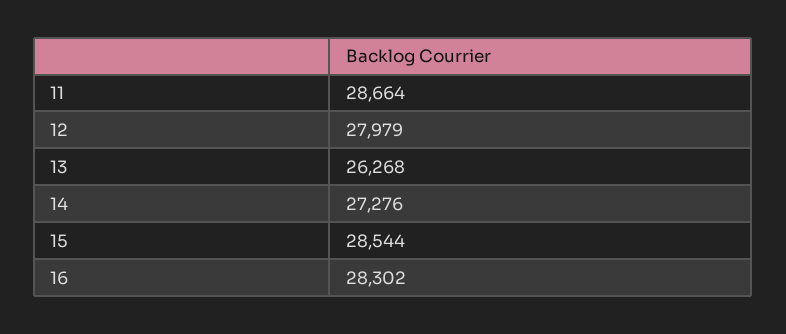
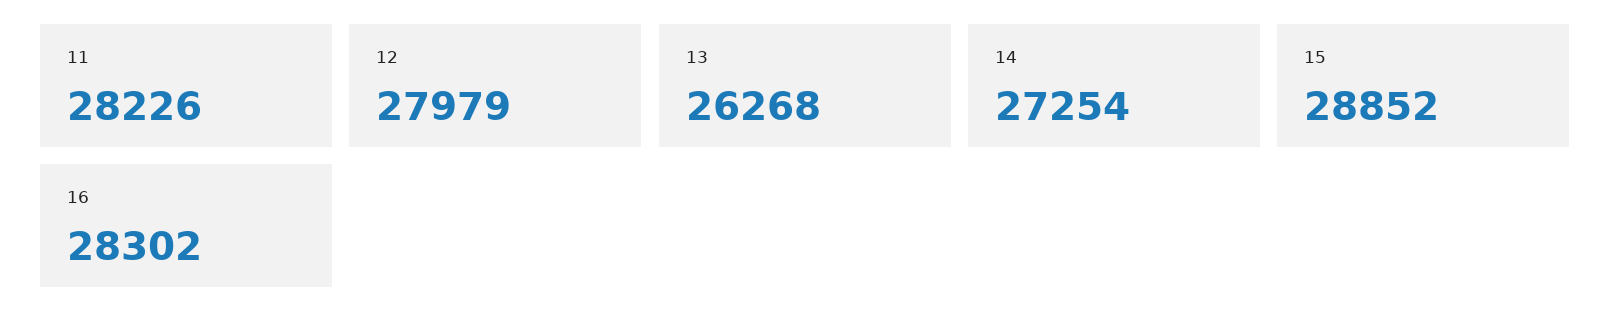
11: 28664 -> 28226
14: 27276 -> 27254
15: 28544 -> 28852

